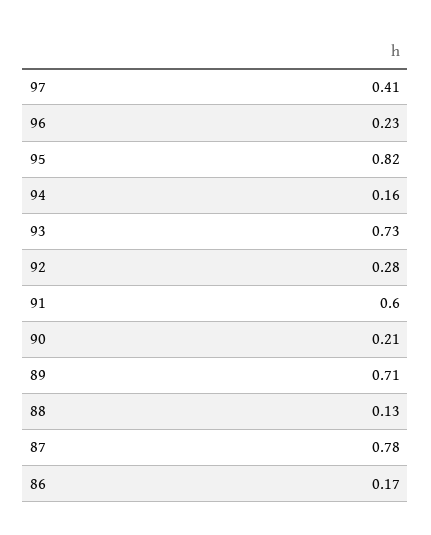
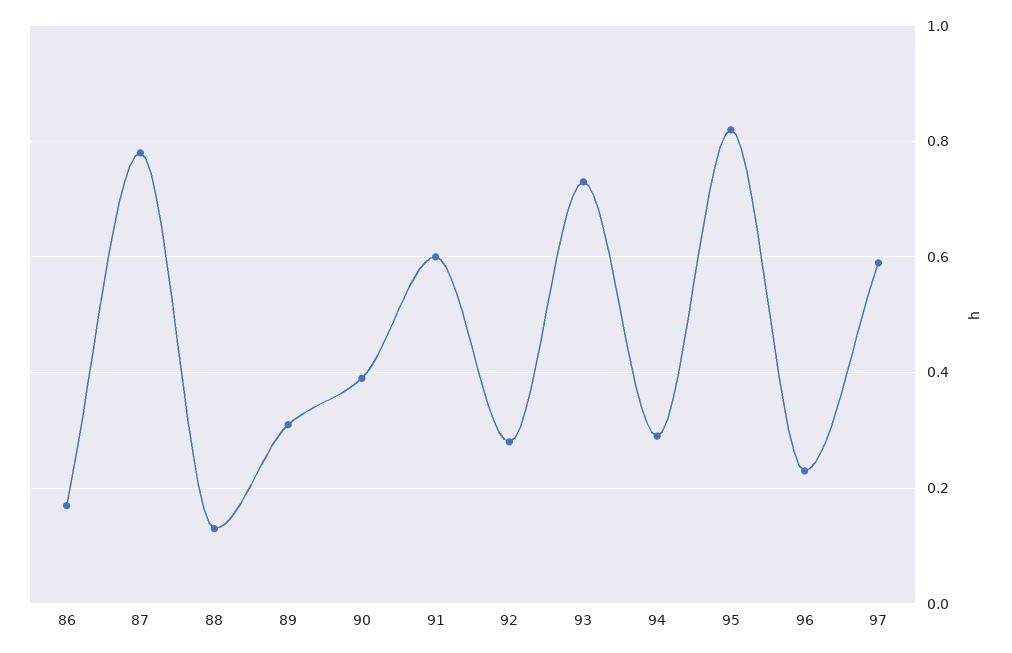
97: 0.41 -> 0.6
94: 0.16 -> 0.3
90: 0.21 -> 0.4
89: 0.71 -> 0.3

